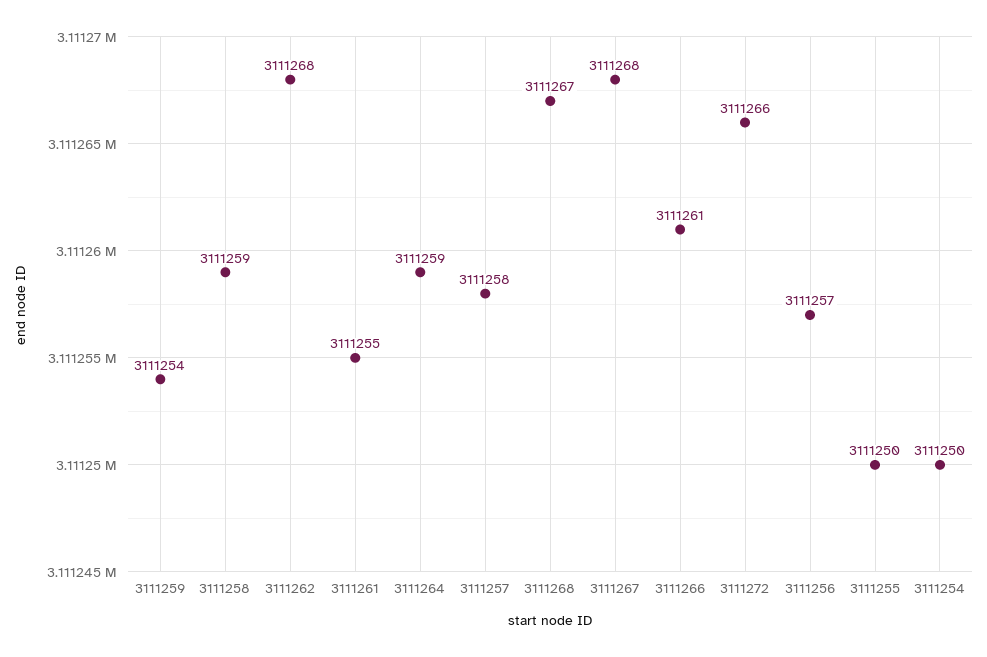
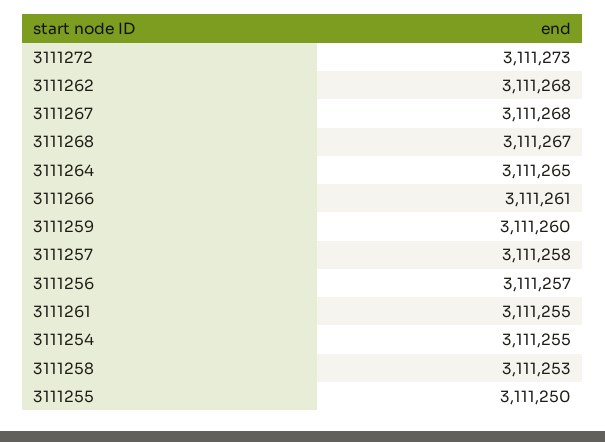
3111259: 3111254 -> 3111260
3111258: 3111259 -> 3111253
3111264: 3111259 -> 3111265
3111272: 3111266 -> 3111273
3111254: 3111250 -> 3111255

